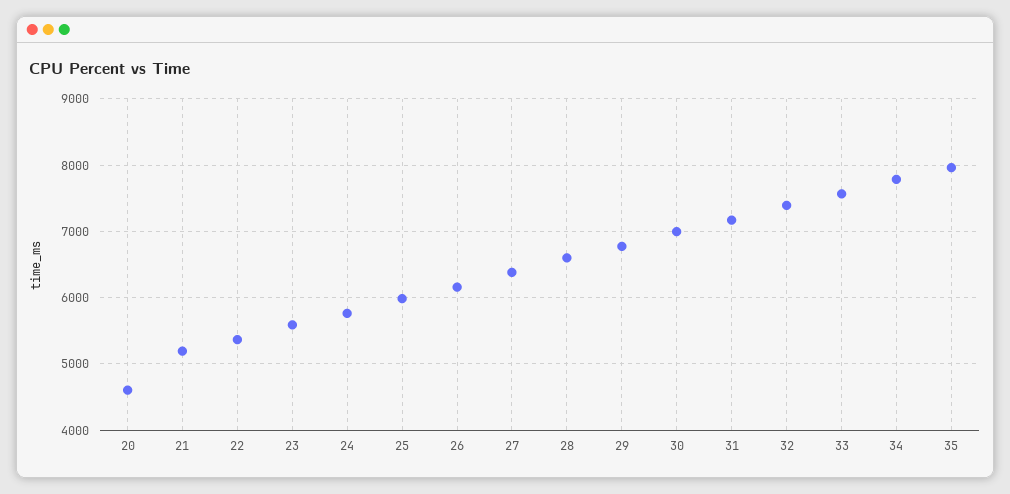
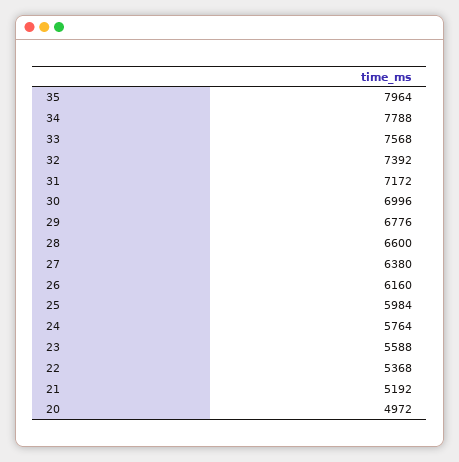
20: 4600 -> 4972

